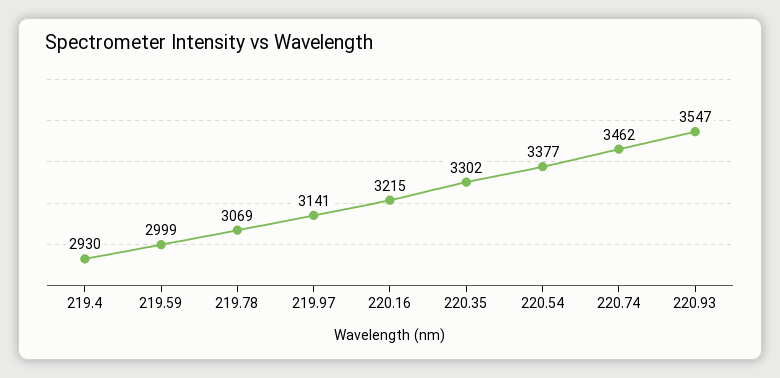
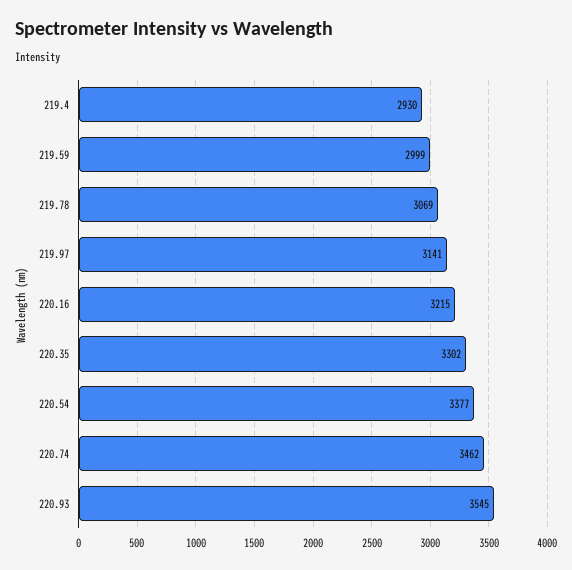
220.93: 3547 -> 3545

